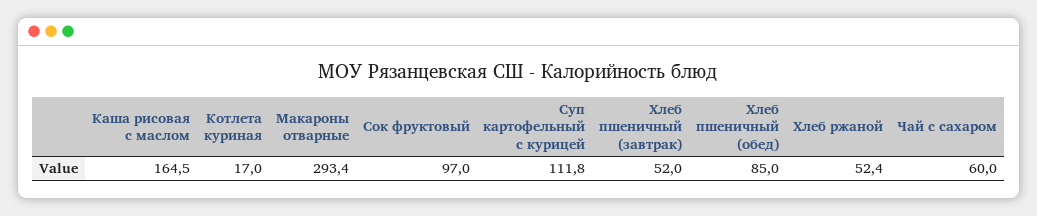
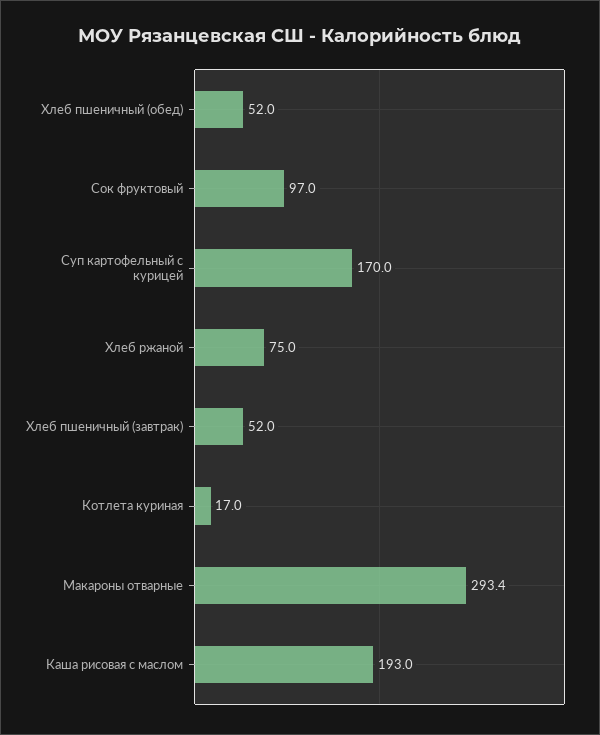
Каша рисовая с маслом: 164.5 -> 193
Суп картофельный с курицей: 111.8 -> 170
Хлеб пшеничный (обед): 85 -> 52
Хлеб ржаной: 52.4 -> 75
Чай с сахаром: 60 -> none

